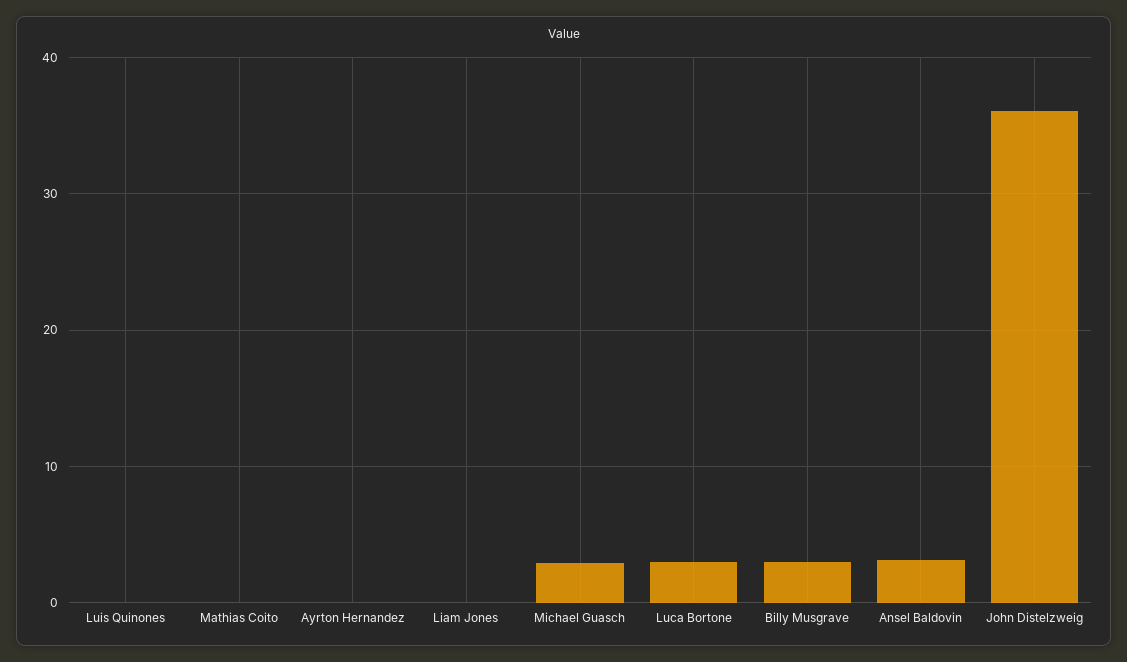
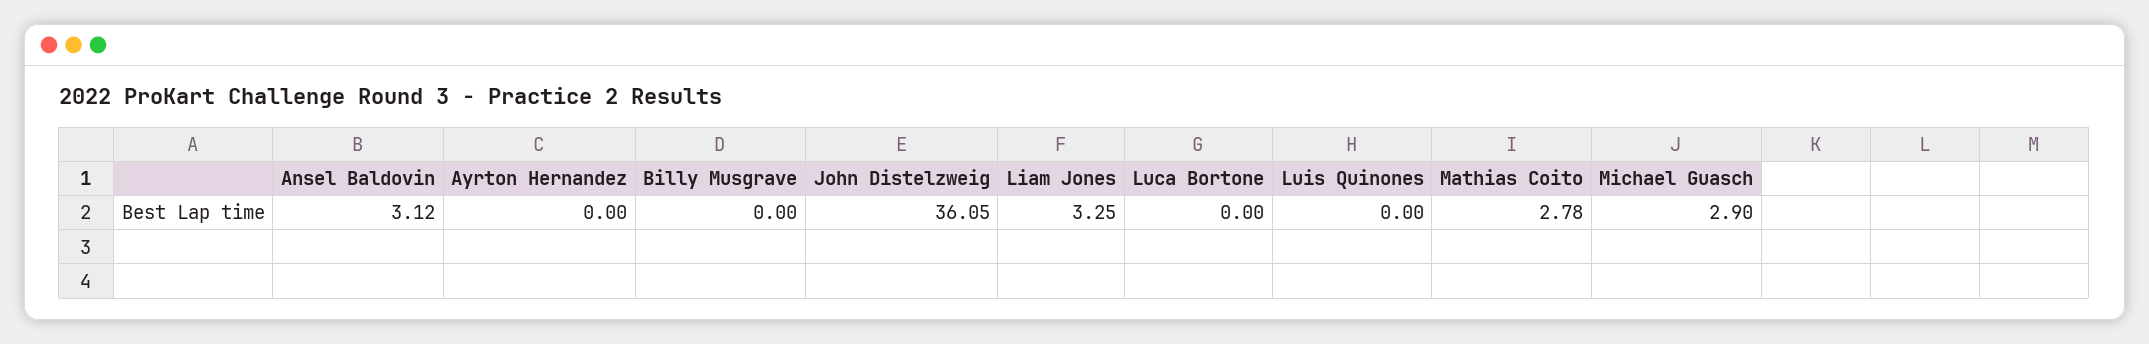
Mathias Coito: 0 -> 2.78
Liam Jones: 0 -> 3.25
Luca Bortone: 3 -> 0
Billy Musgrave: 3 -> 0

